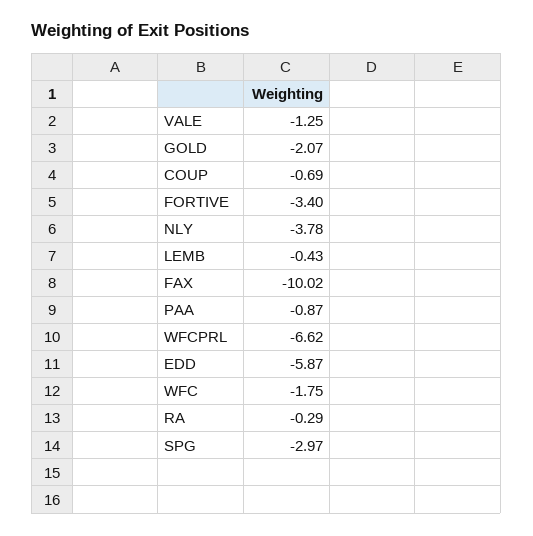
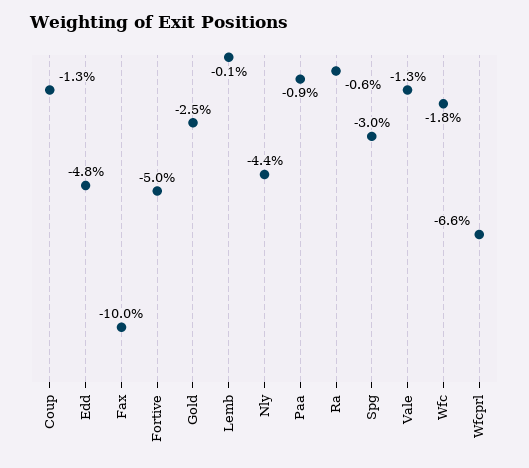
GOLD: -2.07 -> -2.5
COUP: -0.69 -> -1.3
FORTIVE: -3.4 -> -5
NLY: -3.78 -> -4.4
LEMB: -0.43 -> -0.1
EDD: -5.87 -> -4.8
RA: -0.29 -> -0.6

